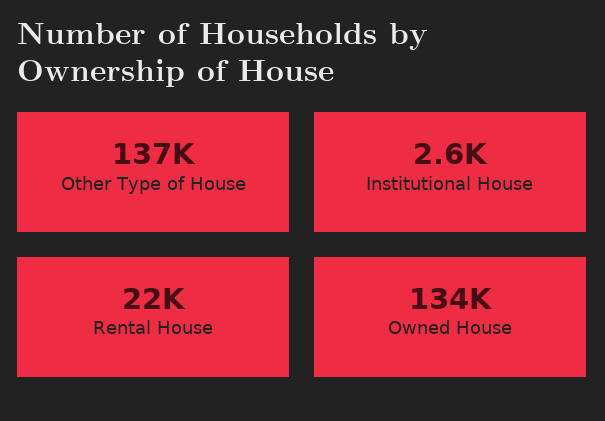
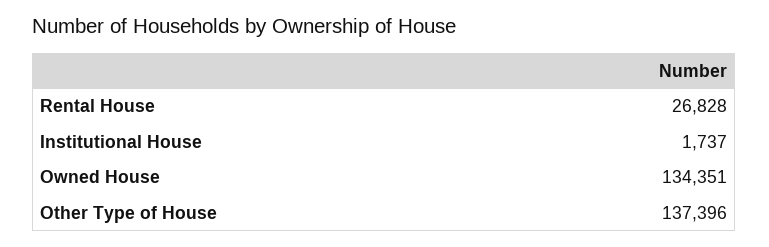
Institutional House: 2600 -> 1737
Rental House: 22000 -> 26828

